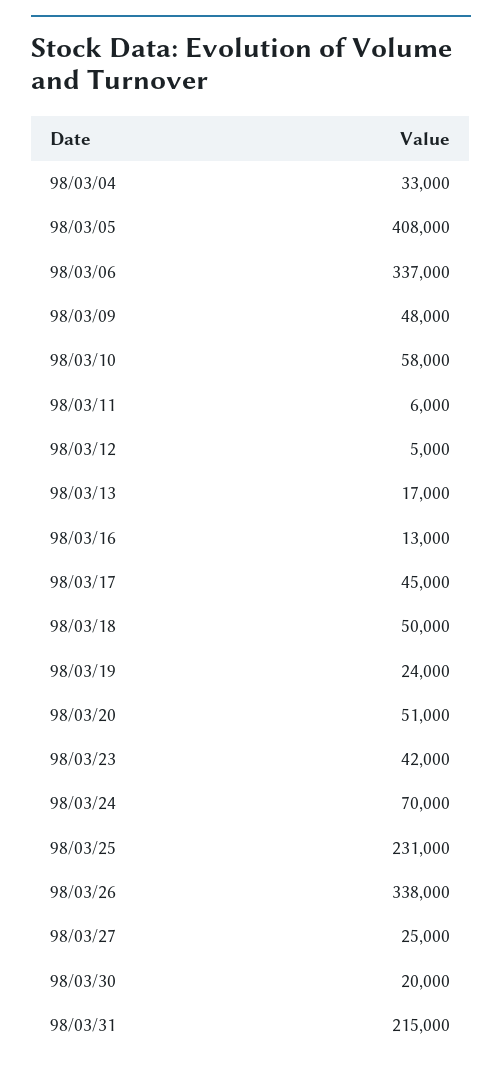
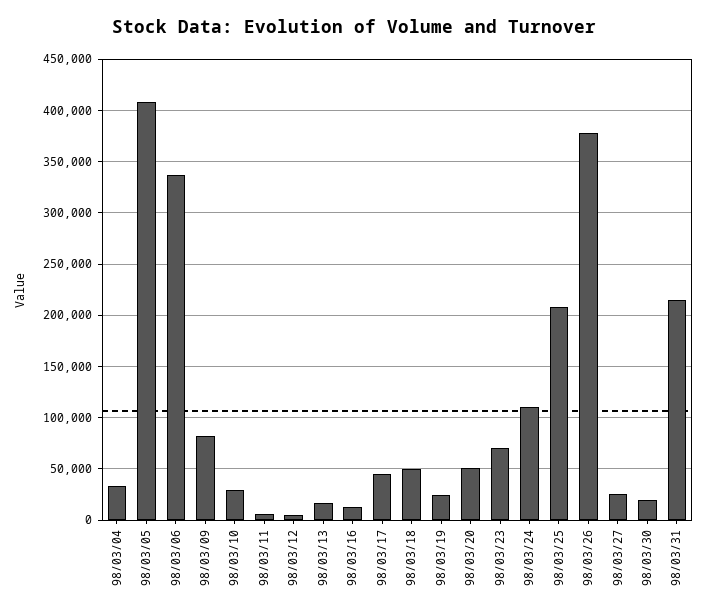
98/03/09: 48000 -> 80000
98/03/10: 58000 -> 30000
98/03/23: 42000 -> 70000
98/03/24: 70000 -> 110000
98/03/25: 231000 -> 210000
98/03/26: 338000 -> 380000

